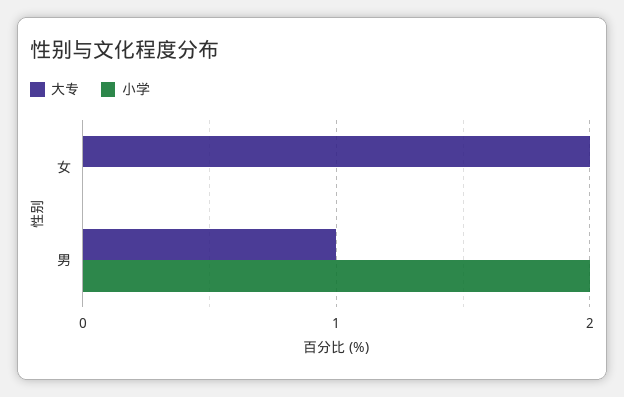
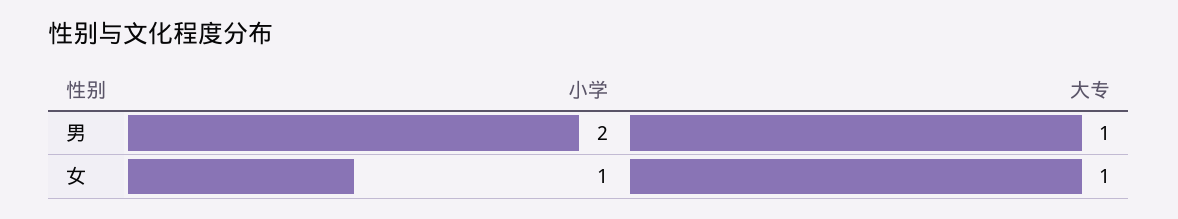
大专, 女: 2 -> 1
小学, 女: 0 -> 1

